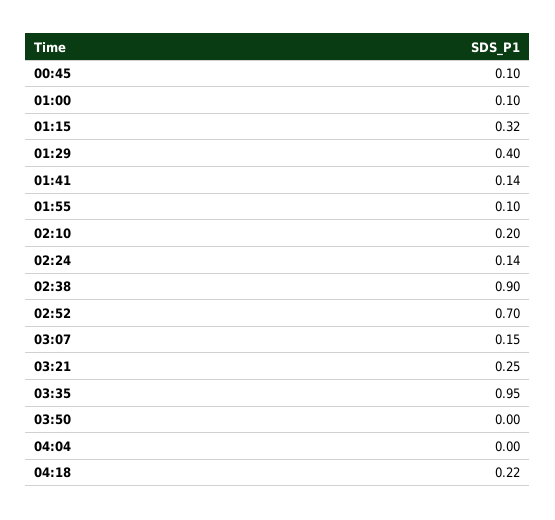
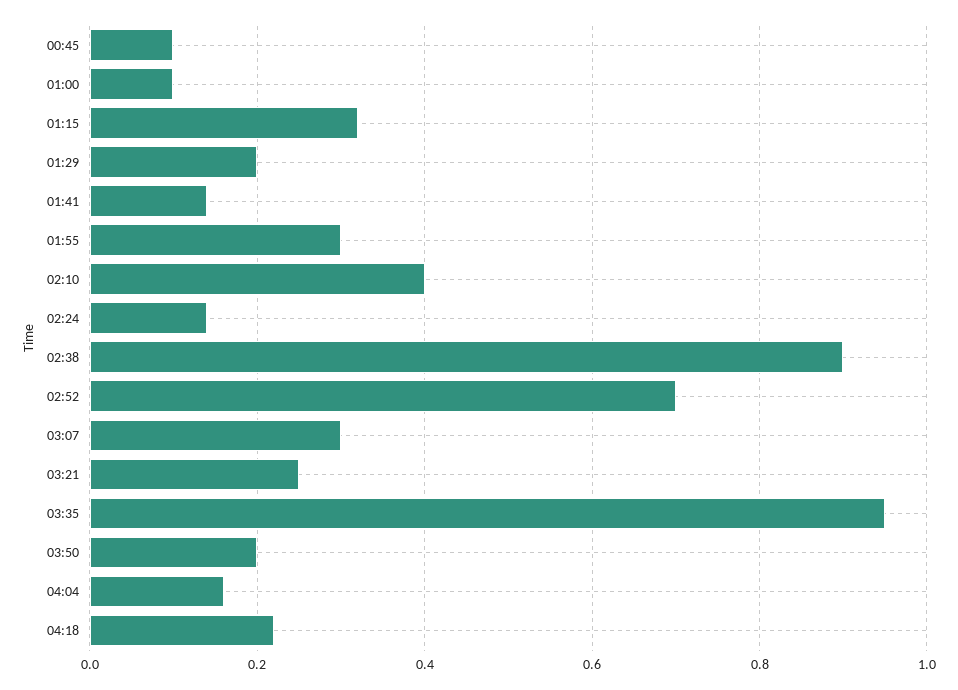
01:29: 0.4 -> 0.2
01:55: 0.1 -> 0.3
02:10: 0.2 -> 0.4
03:07: 0.15 -> 0.3
03:50: 0 -> 0.2
04:04: 0 -> 0.15

